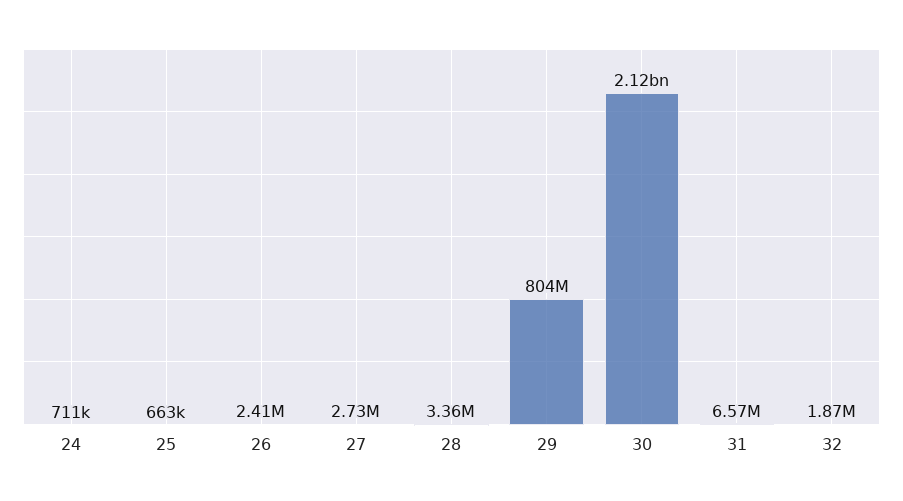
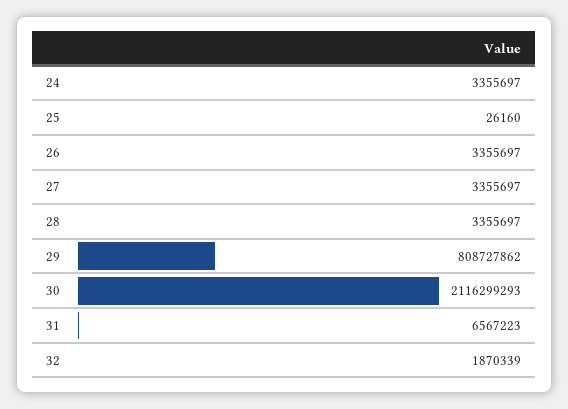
24: 711000 -> 3355697
25: 663000 -> 26160
26: 2410000 -> 3355697
27: 2730000 -> 3355697
29: 804000000 -> 808727862

